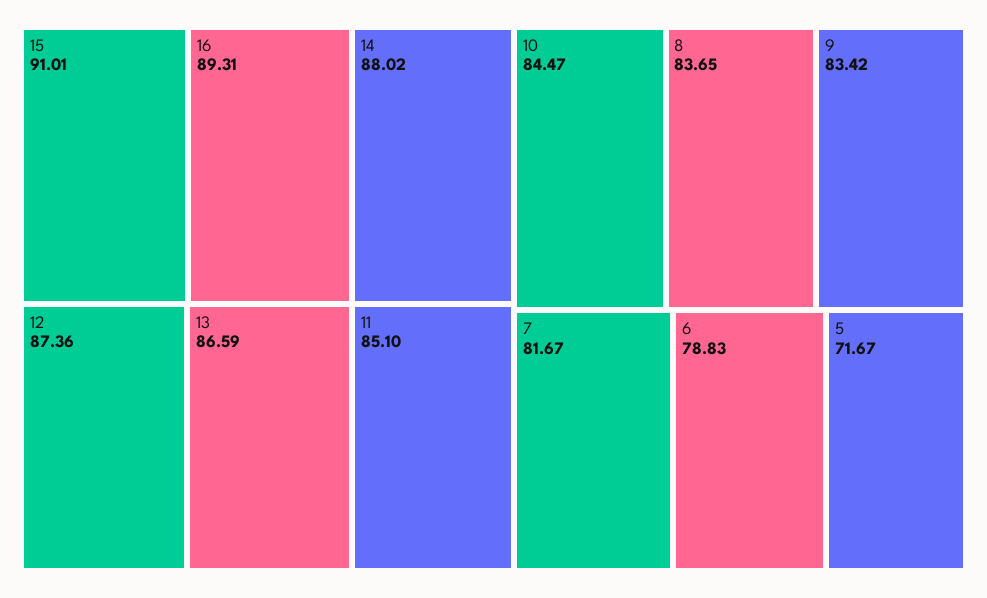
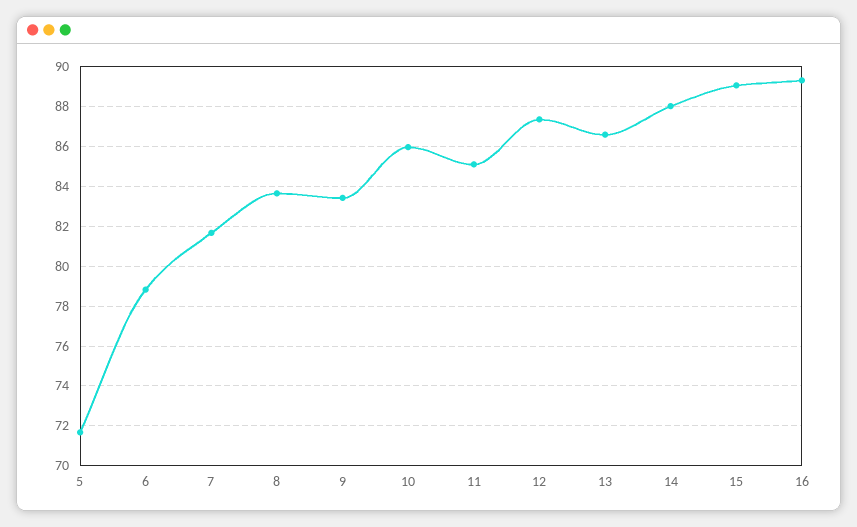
15: 91.01 -> 89
10: 84.47 -> 86

